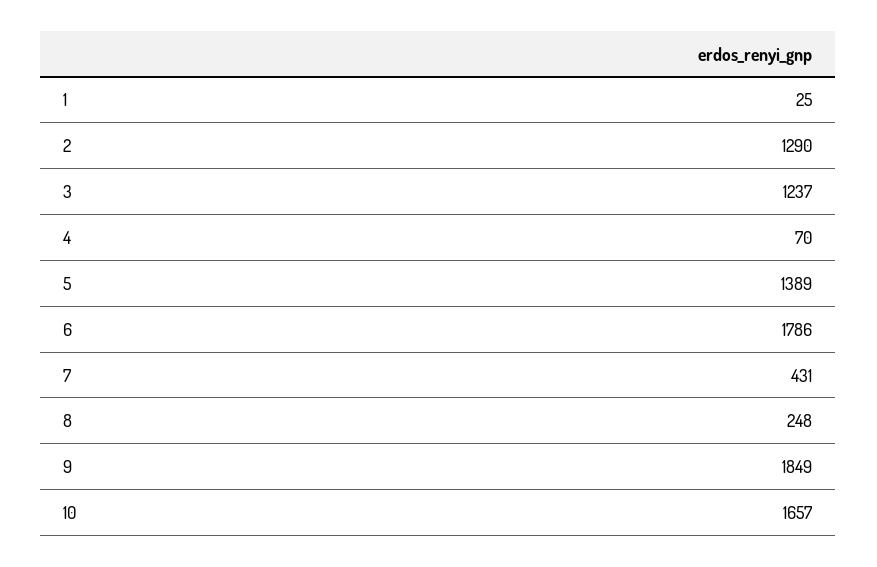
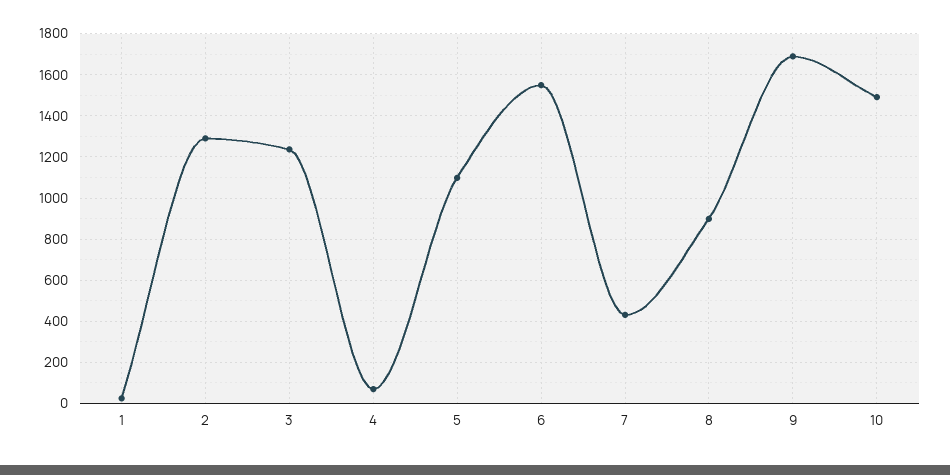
5: 1389 -> 1100
6: 1786 -> 1550
8: 248 -> 900
9: 1849 -> 1700
10: 1657 -> 1500

